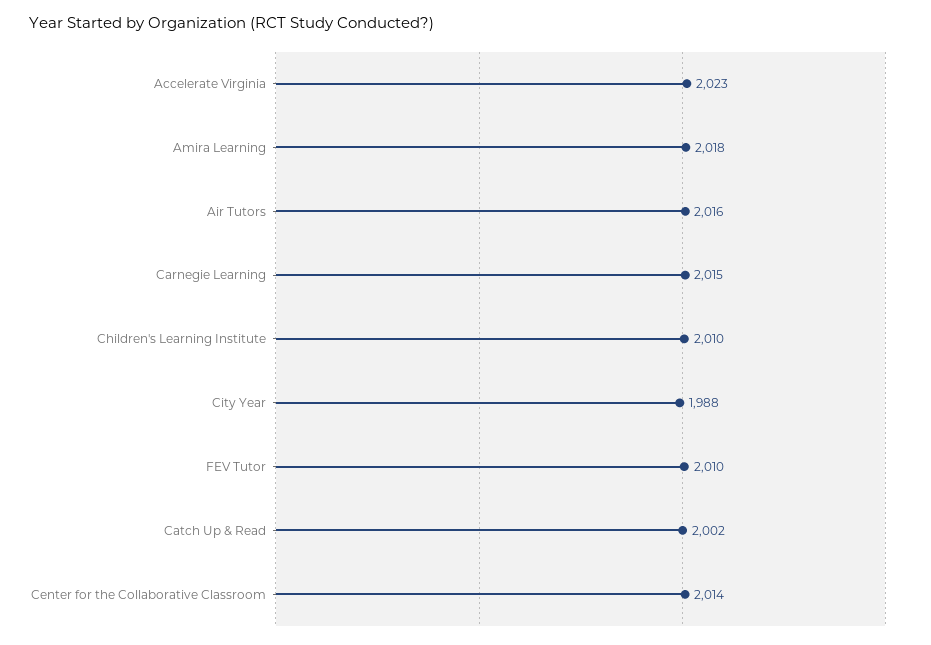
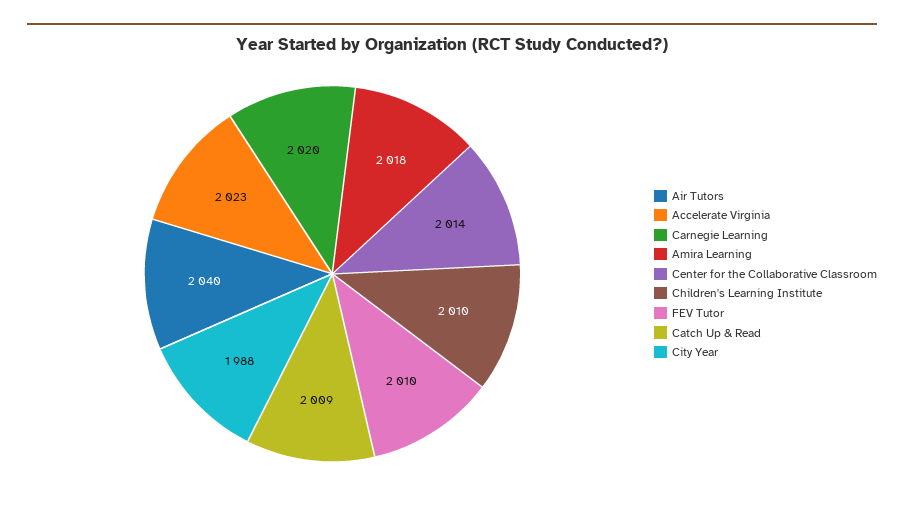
Air Tutors: 2016 -> 2040
Carnegie Learning: 2015 -> 2020
Catch Up & Read: 2002 -> 2009

